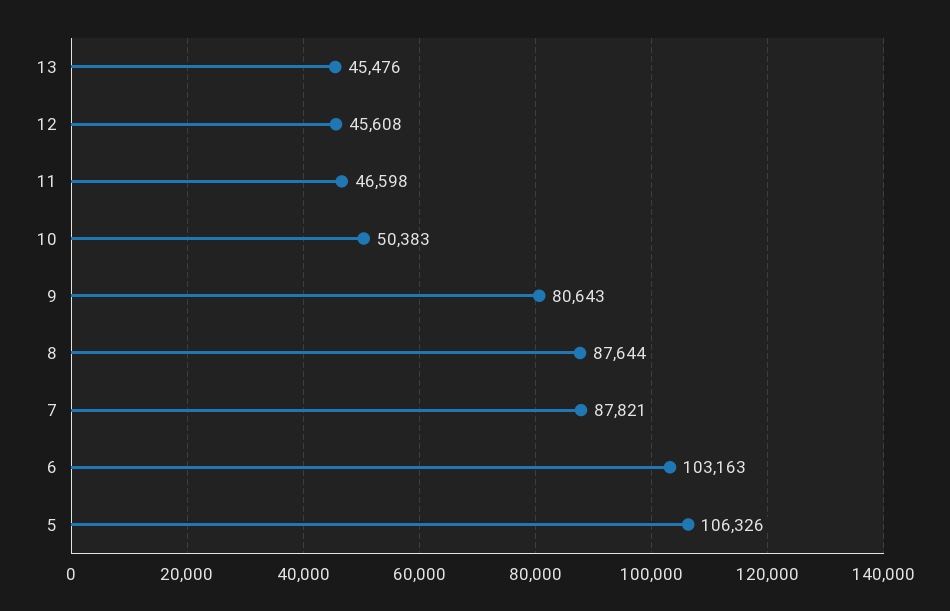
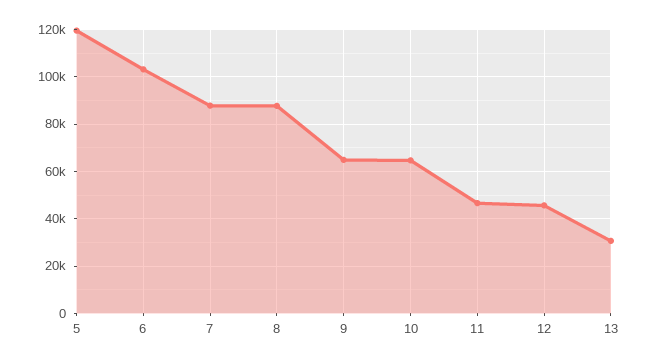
13: 45476 -> 30000
10: 50383 -> 65000
9: 80643 -> 65000
5: 106326 -> 120000

